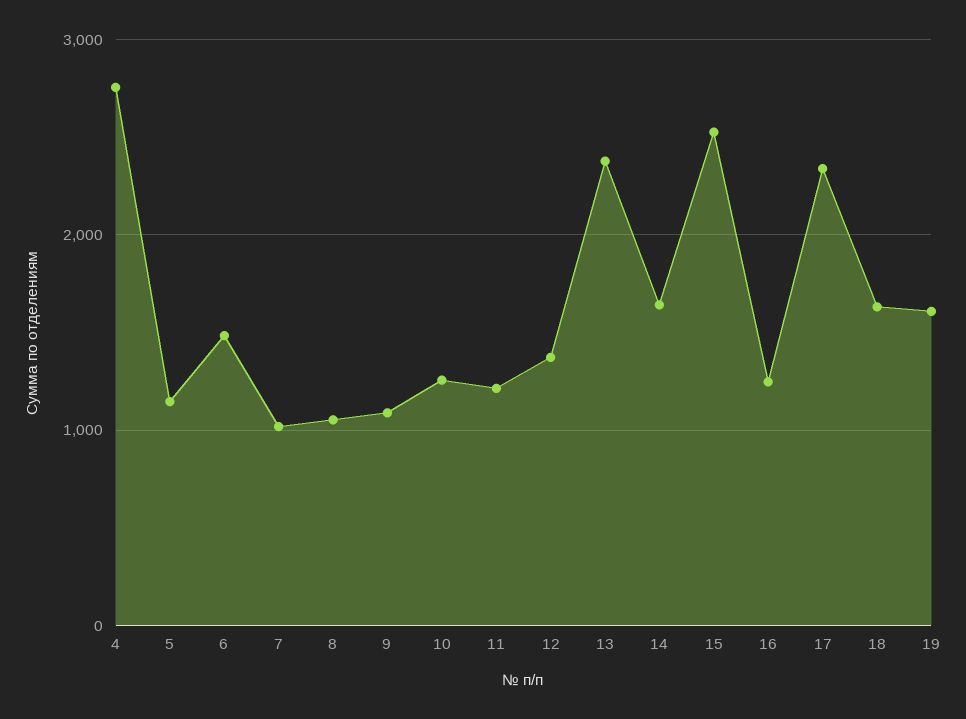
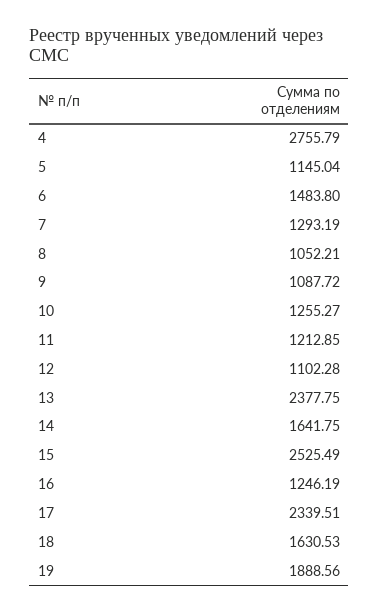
7: 1000 -> 1293.19
12: 1400 -> 1102.28
19: 1600 -> 1888.56

